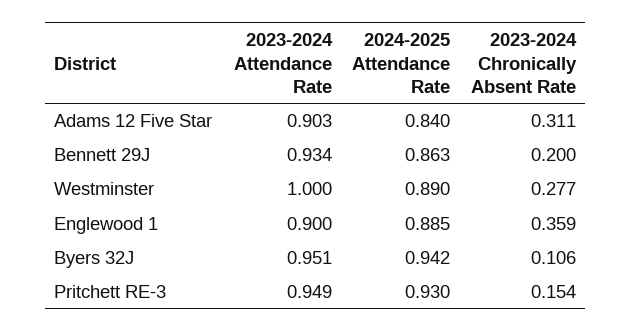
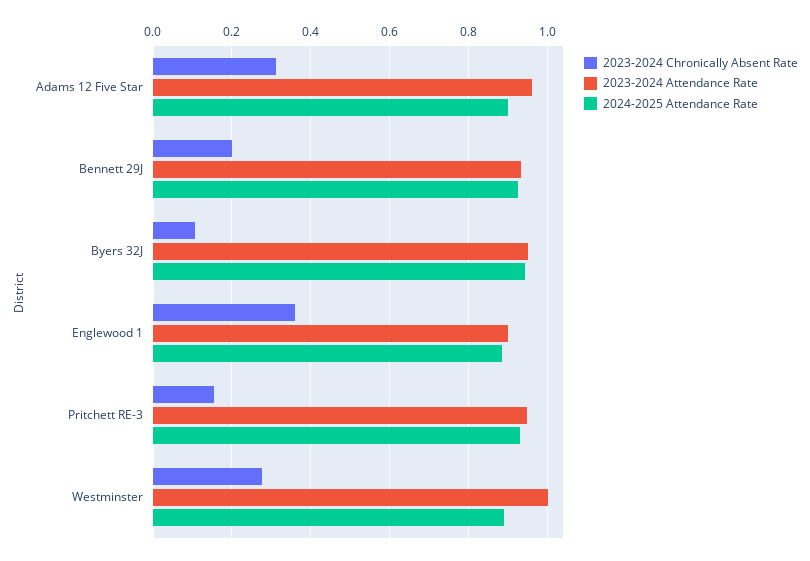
2023-2024 Attendance Rate, Adams 12 Five Star: 0.903 -> 0.96
2024-2025 Attendance Rate, Adams 12 Five Star: 0.84 -> 0.9
2024-2025 Attendance Rate, Bennett 29J: 0.863 -> 0.92

